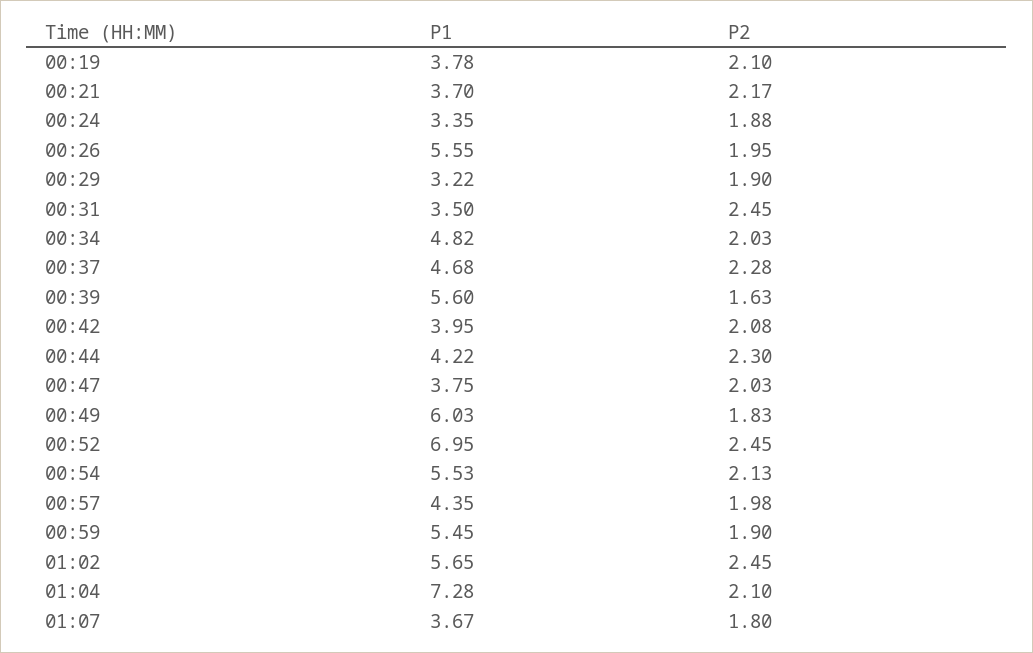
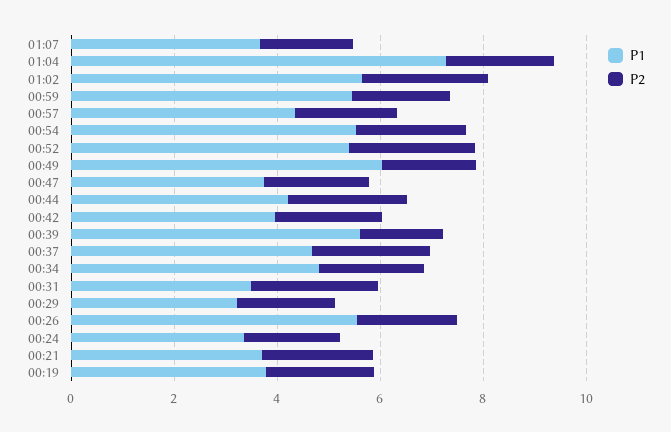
P1, 00:52: 6.95 -> 5.5

